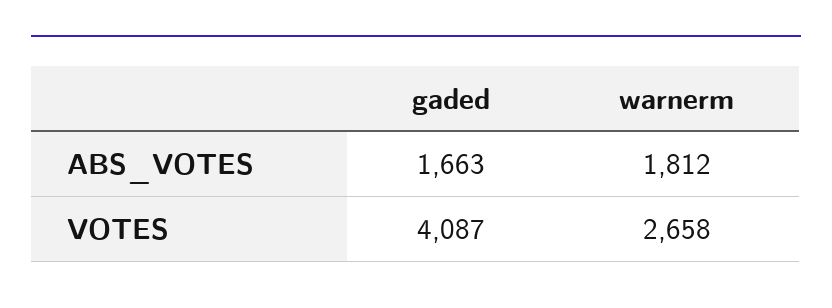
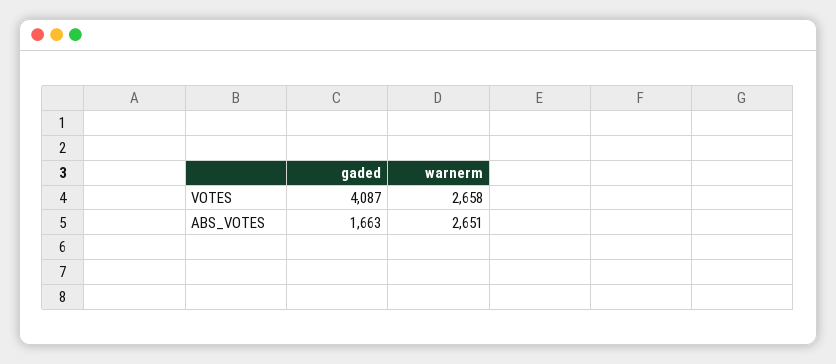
warnerm, ABS_VOTES: 1812 -> 2651

